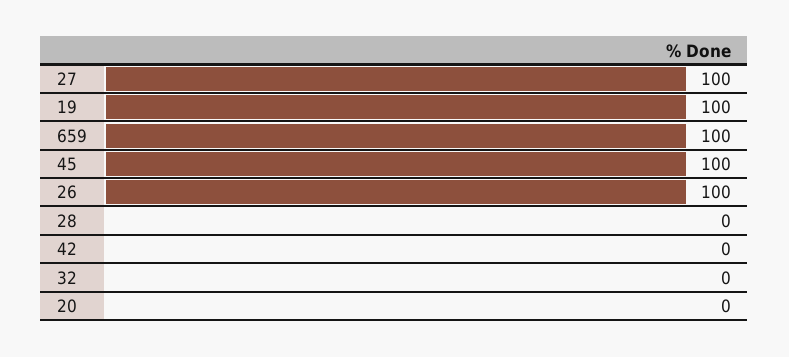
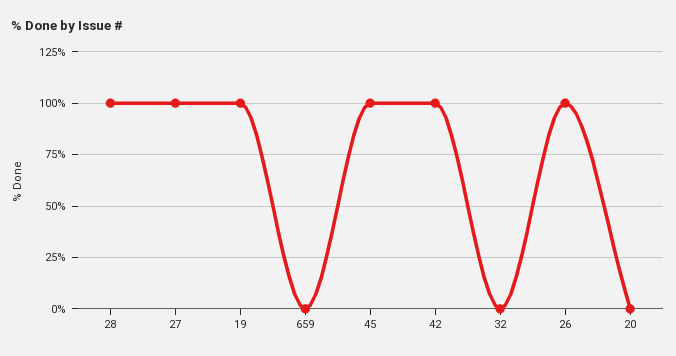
659: 100 -> 0
28: 0 -> 100
42: 0 -> 100

